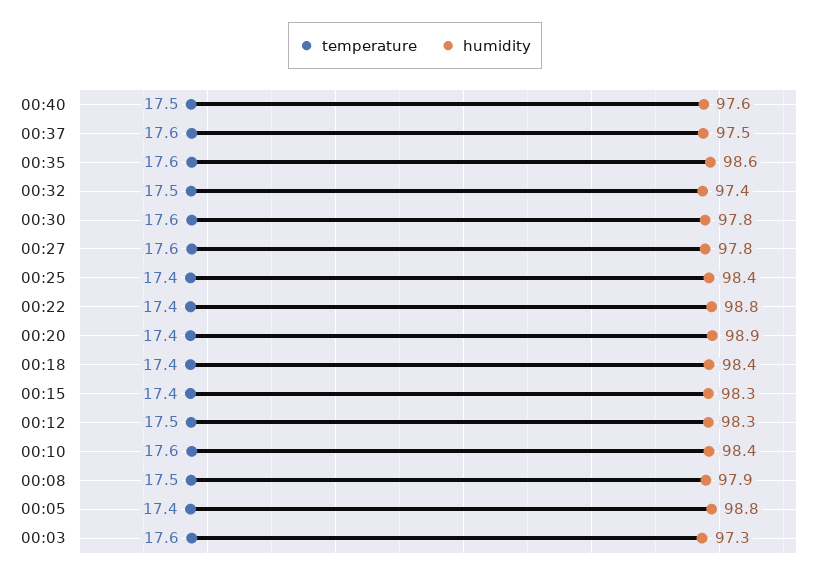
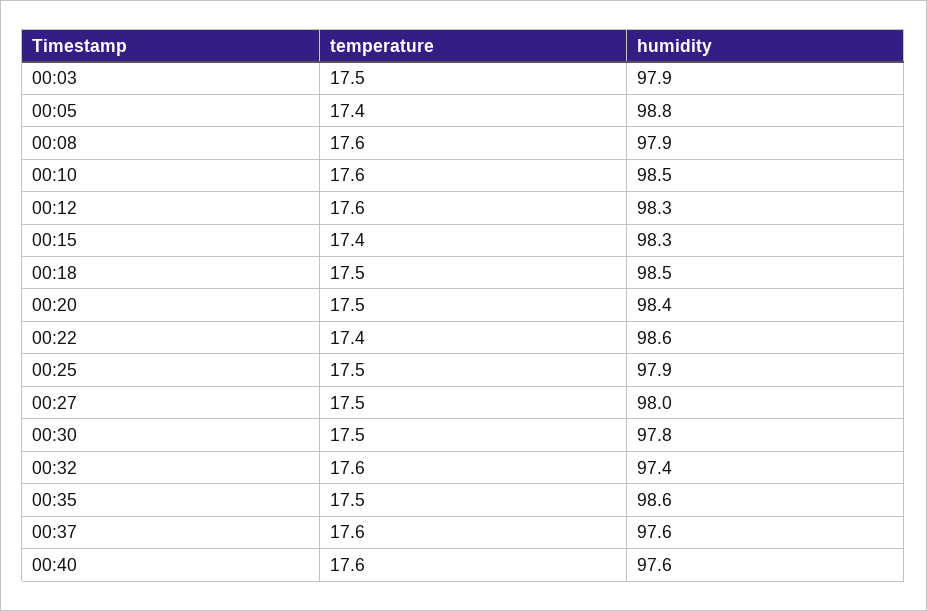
temperature, 00:40: 17.5 -> 17.6
humidity, 00:37: 97.5 -> 97.6
temperature, 00:35: 17.6 -> 17.5
temperature, 00:32: 17.5 -> 17.6
temperature, 00:30: 17.6 -> 17.5
temperature, 00:27: 17.6 -> 17.5
humidity, 00:27: 97.8 -> 98
temperature, 00:25: 17.4 -> 17.5
humidity, 00:25: 98.4 -> 97.9
humidity, 00:22: 98.8 -> 98.6
temperature, 00:20: 17.4 -> 17.5
humidity, 00:20: 98.9 -> 98.4
temperature, 00:18: 17.4 -> 17.5
humidity, 00:18: 98.4 -> 98.5
temperature, 00:12: 17.5 -> 17.6
humidity, 00:10: 98.4 -> 98.5
temperature, 00:08: 17.5 -> 17.6
temperature, 00:03: 17.6 -> 17.5
humidity, 00:03: 97.3 -> 97.9

